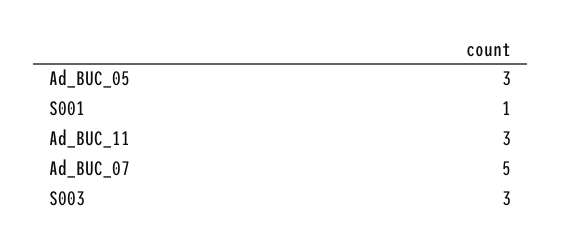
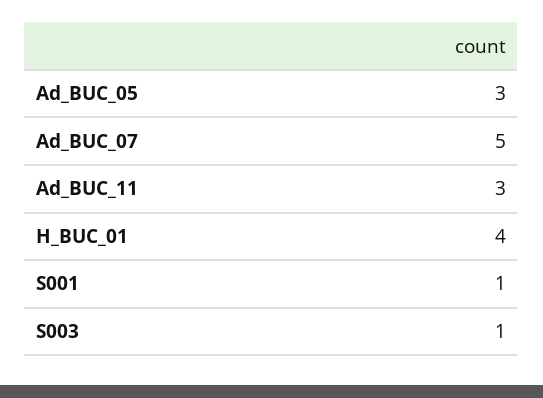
S003: 3 -> 1
H_BUC_01: none -> 4

